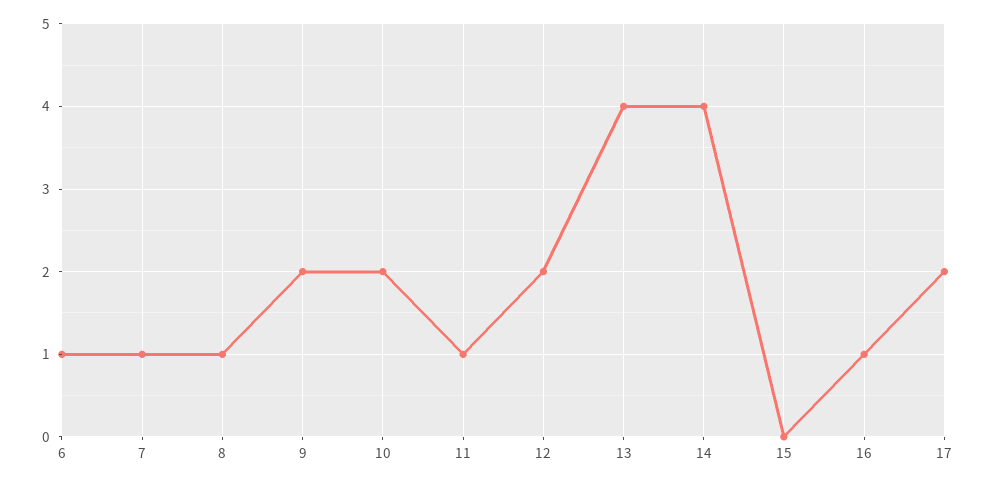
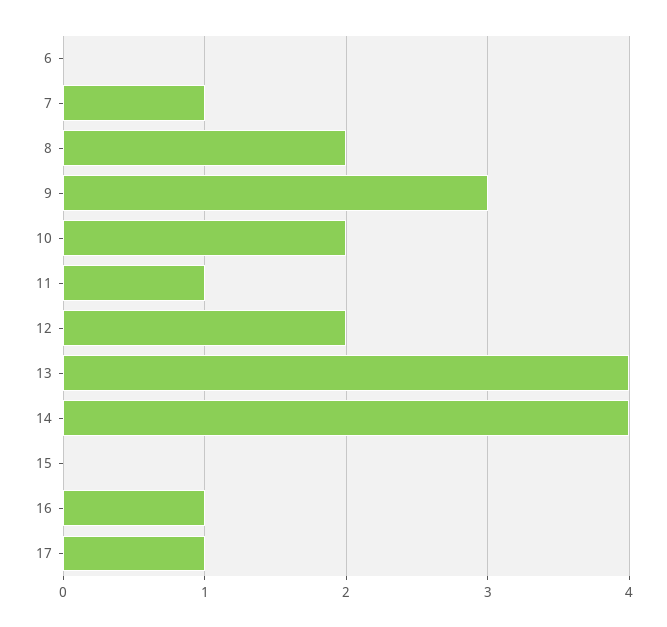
6: 1 -> 0
8: 1 -> 2
9: 2 -> 3
17: 2 -> 1

